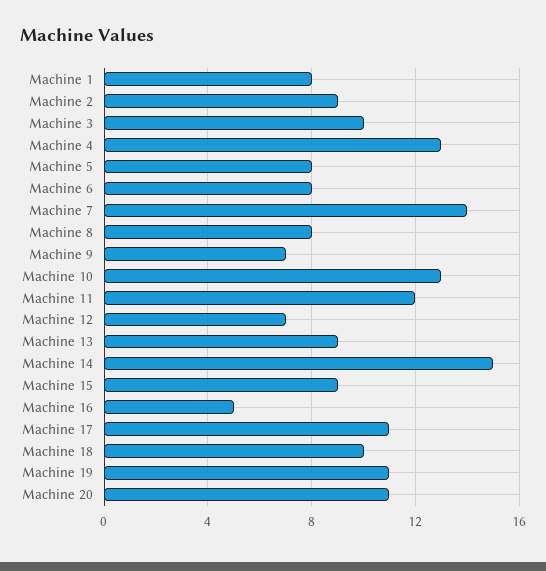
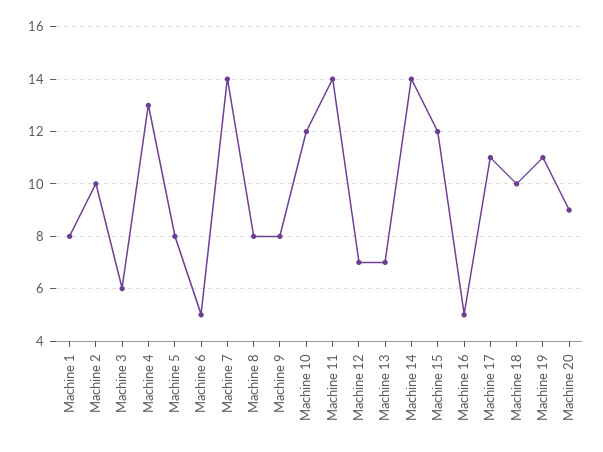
Machine 2: 9 -> 10
Machine 3: 10 -> 6
Machine 6: 8 -> 5
Machine 9: 7 -> 8
Machine 10: 13 -> 12
Machine 11: 12 -> 14
Machine 13: 9 -> 7
Machine 14: 15 -> 14
Machine 15: 9 -> 12
Machine 20: 11 -> 9

